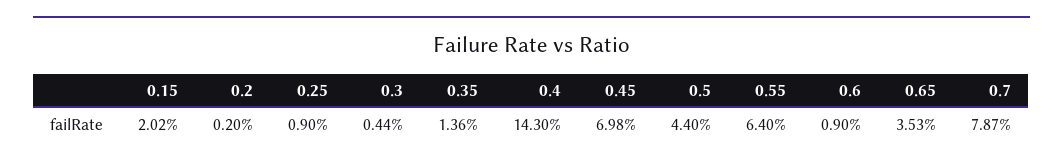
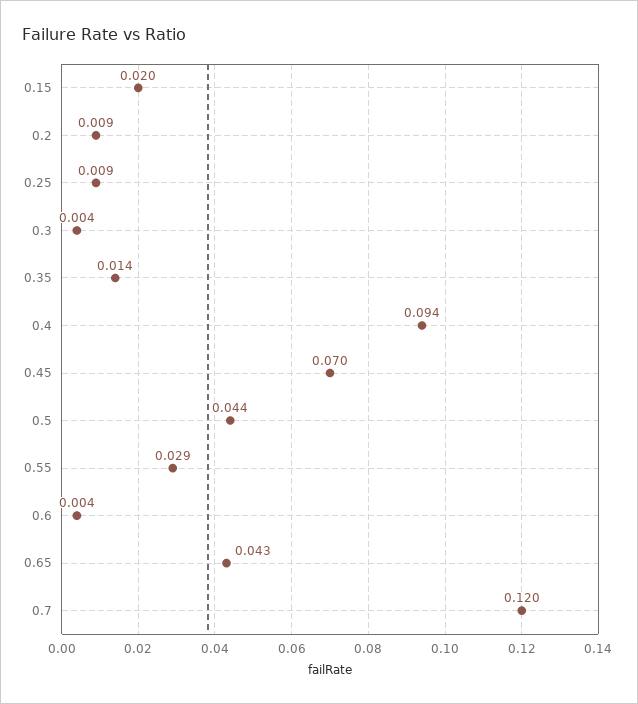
0.2: 0.002 -> 0.009
0.4: 0.143 -> 0.094
0.55: 0.064 -> 0.029
0.6: 0.009 -> 0.004
0.65: 0.0353 -> 0.043
0.7: 0.0787 -> 0.12

